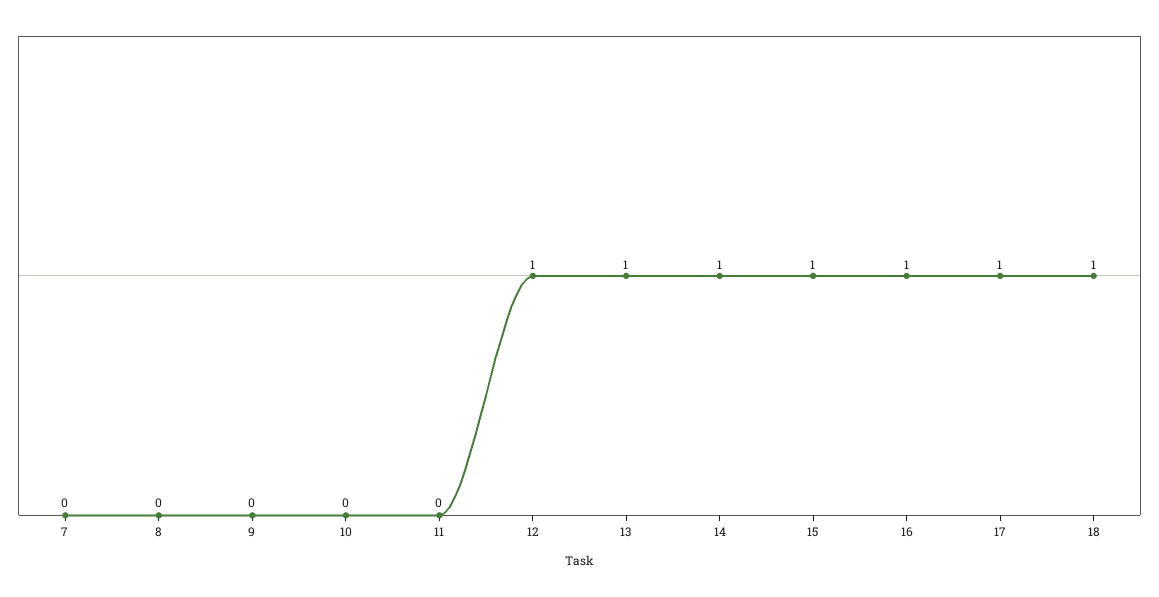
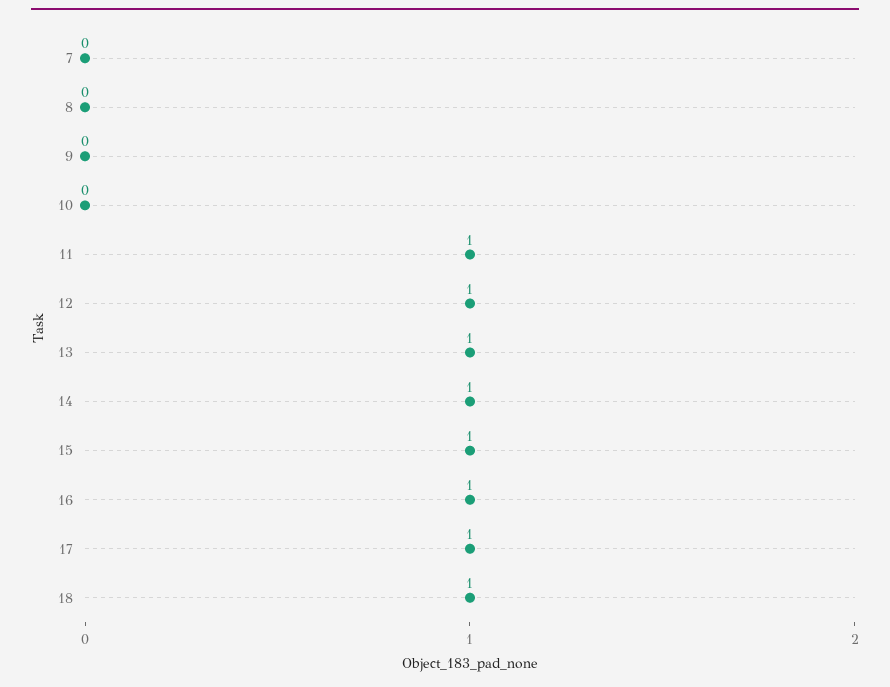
11: 0 -> 1

